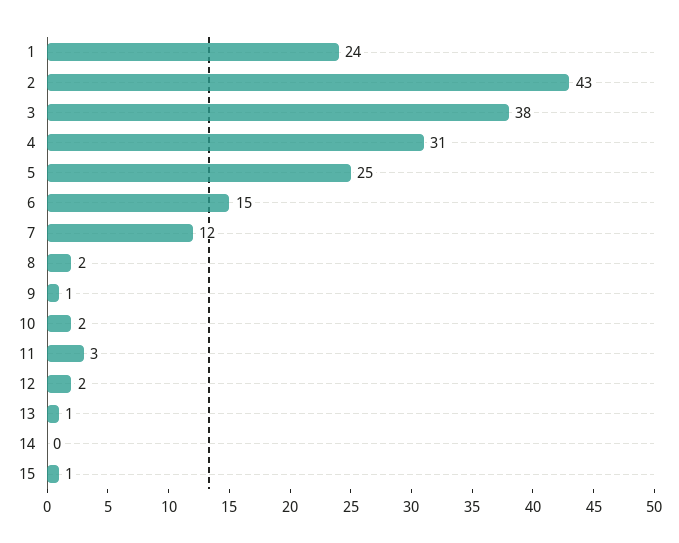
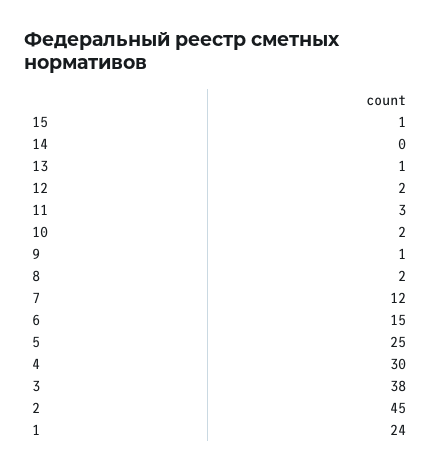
2: 43 -> 45
4: 31 -> 30

